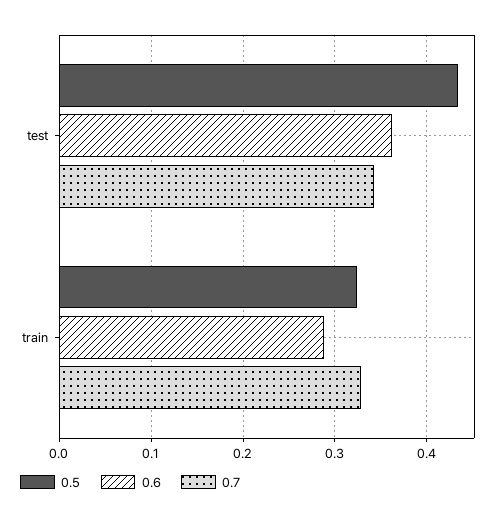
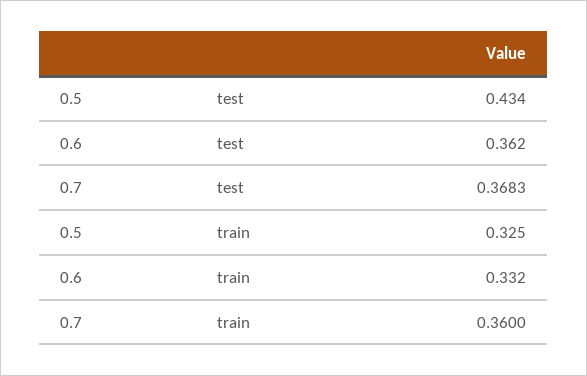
0.7, test: 0.34 -> 0.3683
0.6, train: 0.29 -> 0.332
0.7, train: 0.33 -> 0.36

